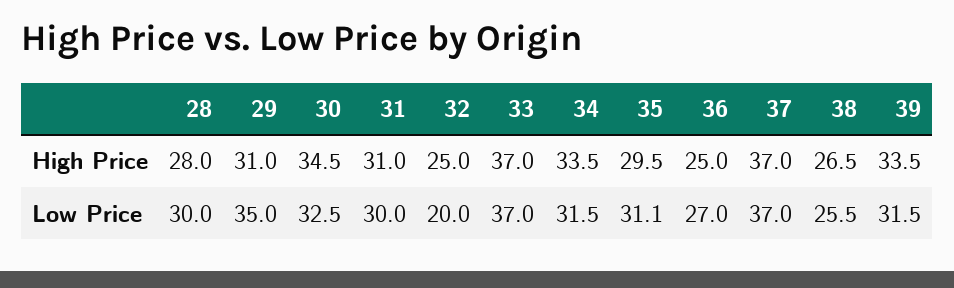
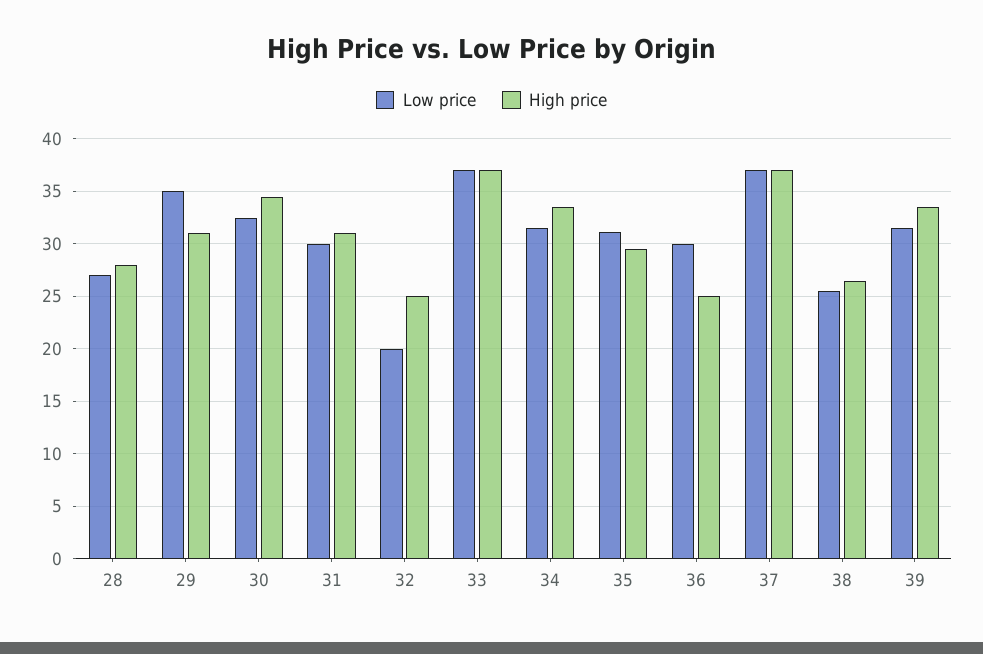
Low Price, 28: 30 -> 27
Low Price, 36: 27 -> 30

